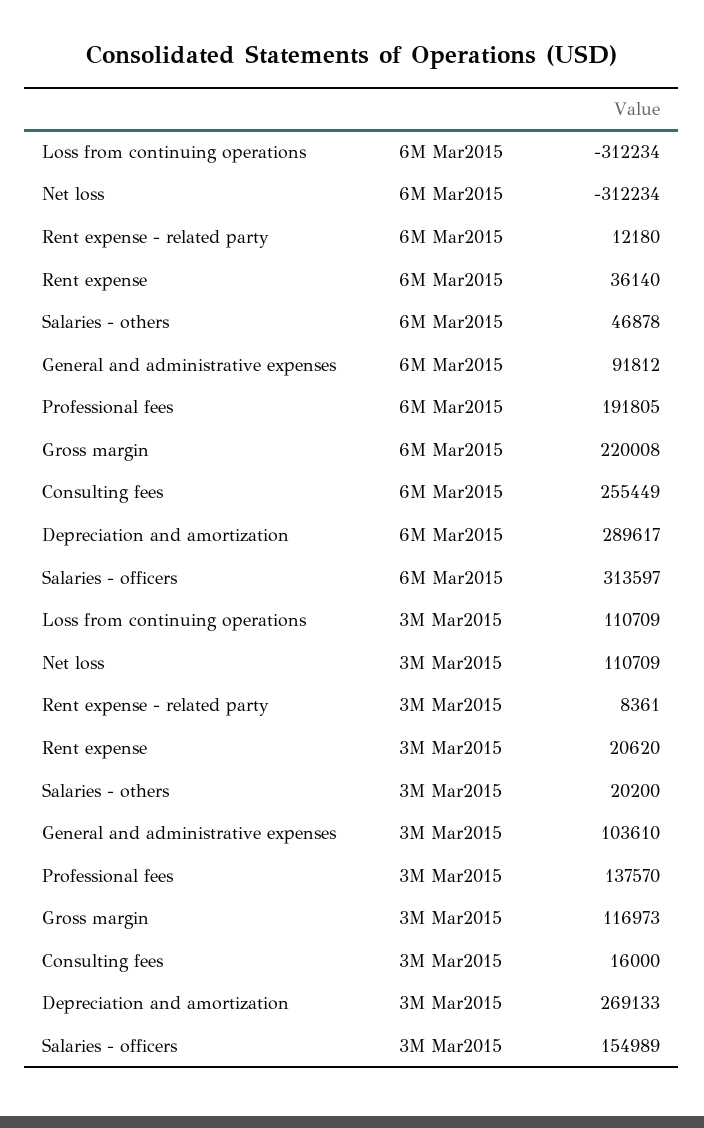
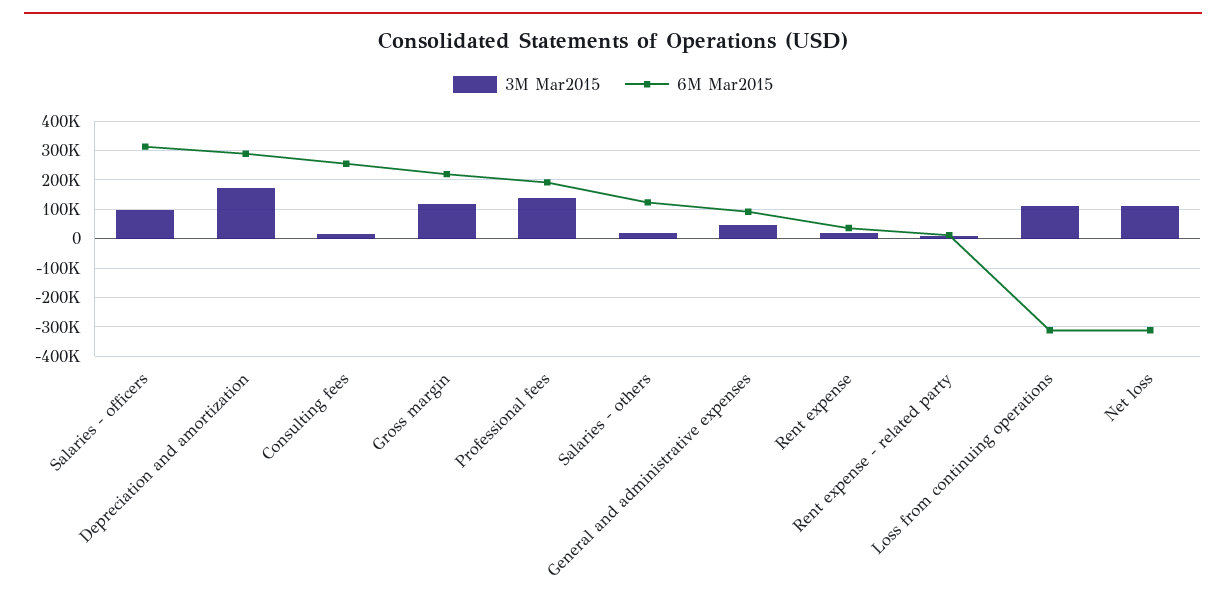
6M Mar2015, Salaries - others: 46878 -> 125000
3M Mar2015, General and administrative expenses: 103610 -> 50000
3M Mar2015, Depreciation and amortization: 269133 -> 175000
3M Mar2015, Salaries - officers: 154989 -> 100000

